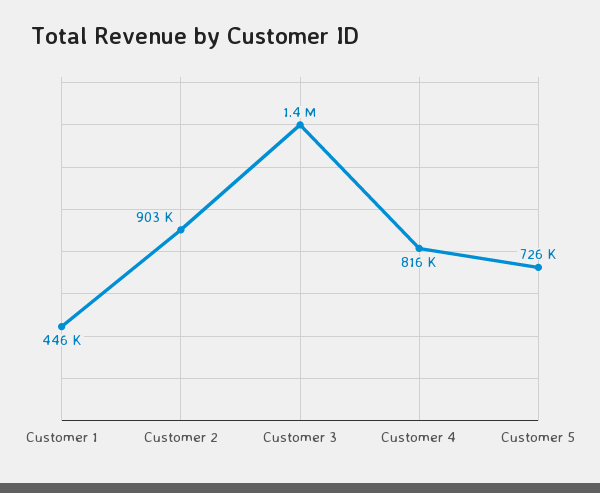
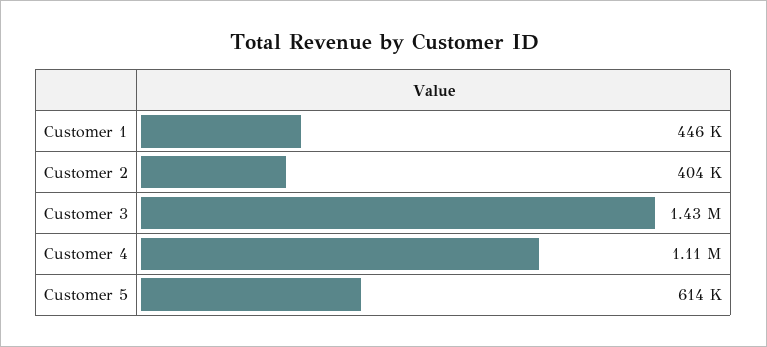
Customer 2: 903000 -> 404000
Customer 4: 816000 -> 1110000
Customer 5: 726000 -> 614000

